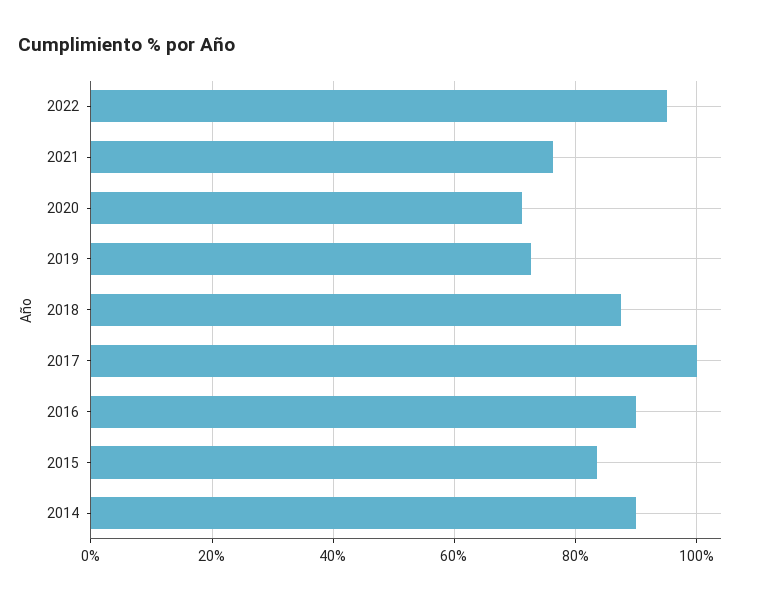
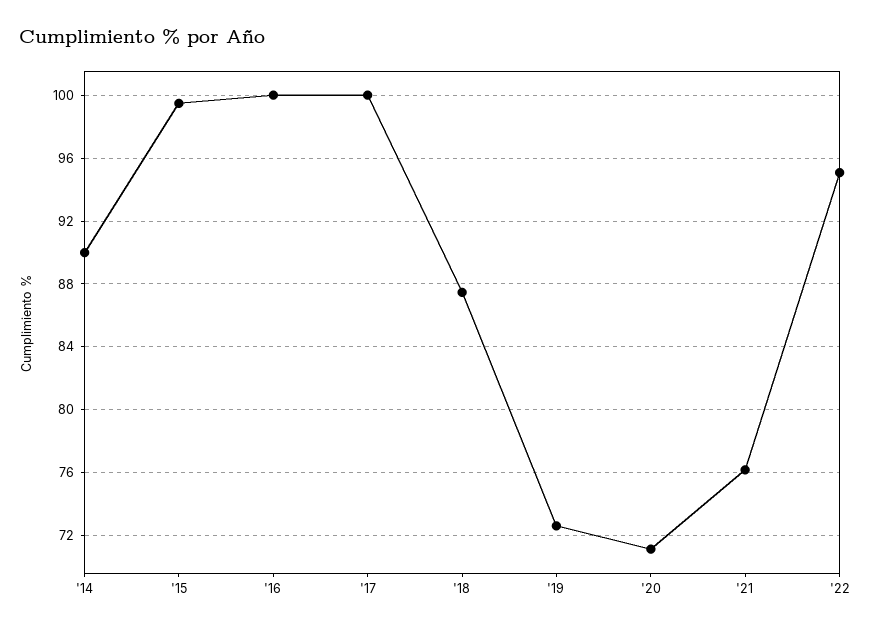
2016: 90 -> 100
2015: 84 -> 99.5

